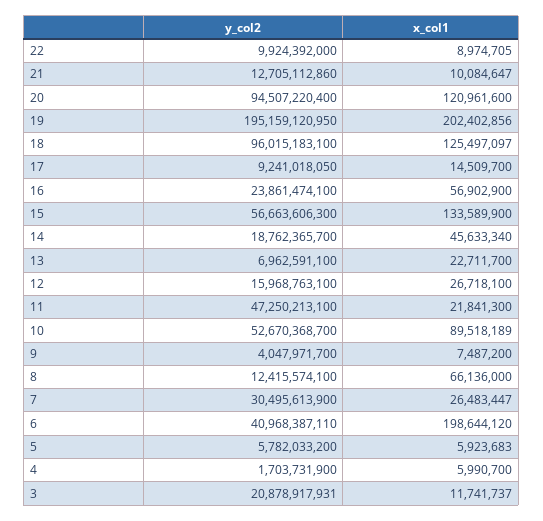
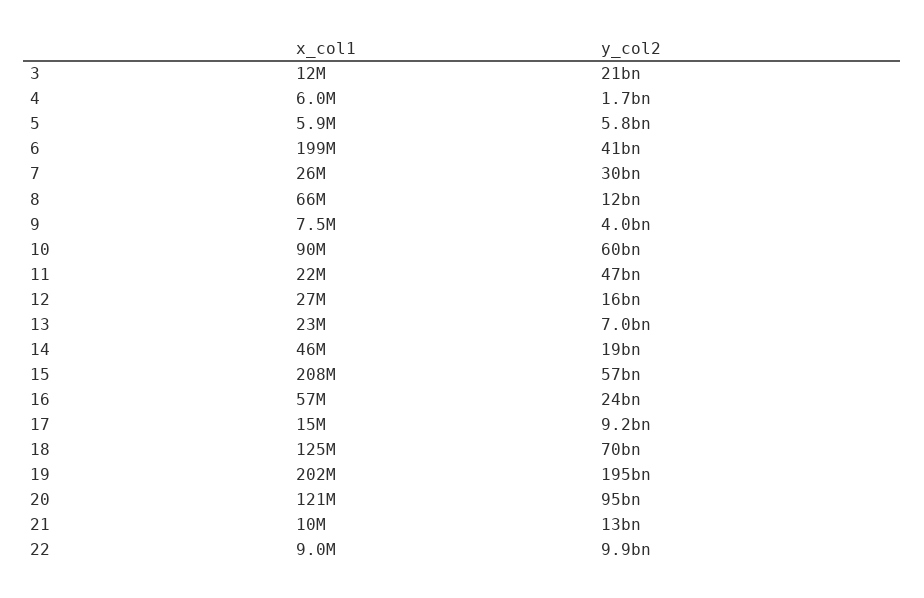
y_col2, 18: 96015183100 -> 70000000000
x_col1, 15: 133589900 -> 208000000
y_col2, 10: 52670368700 -> 60000000000

